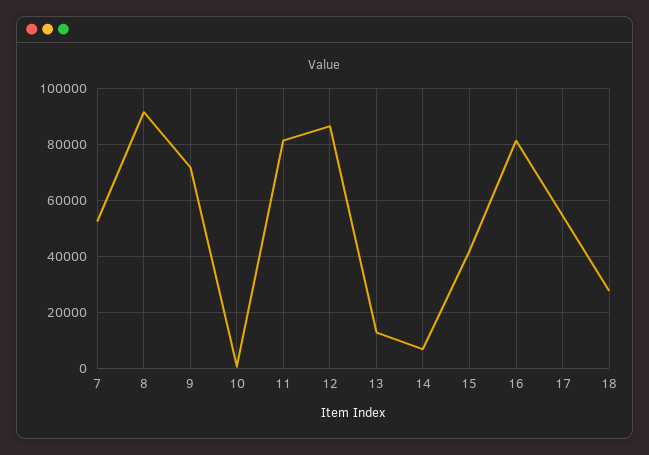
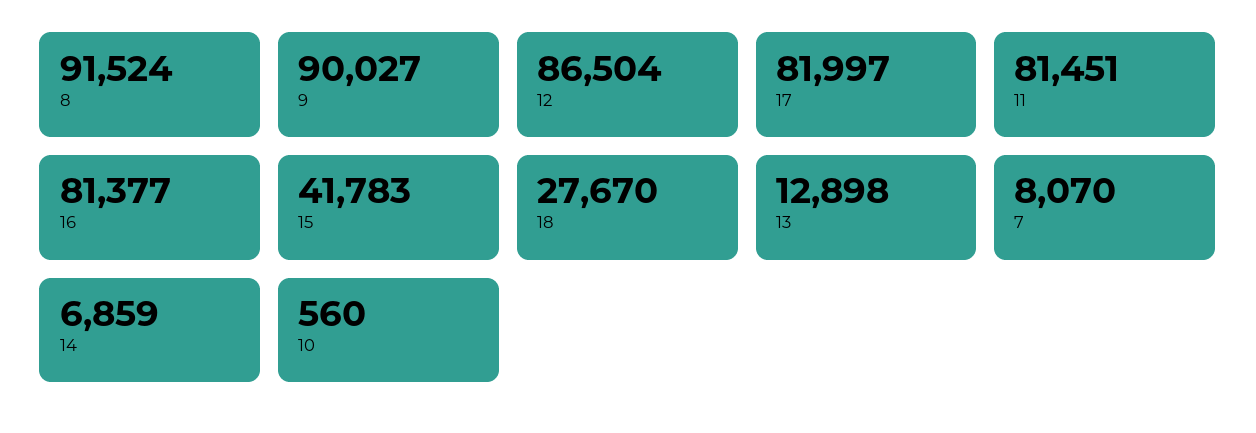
7: 52500 -> 8070
9: 72500 -> 90027
17: 55000 -> 81997

